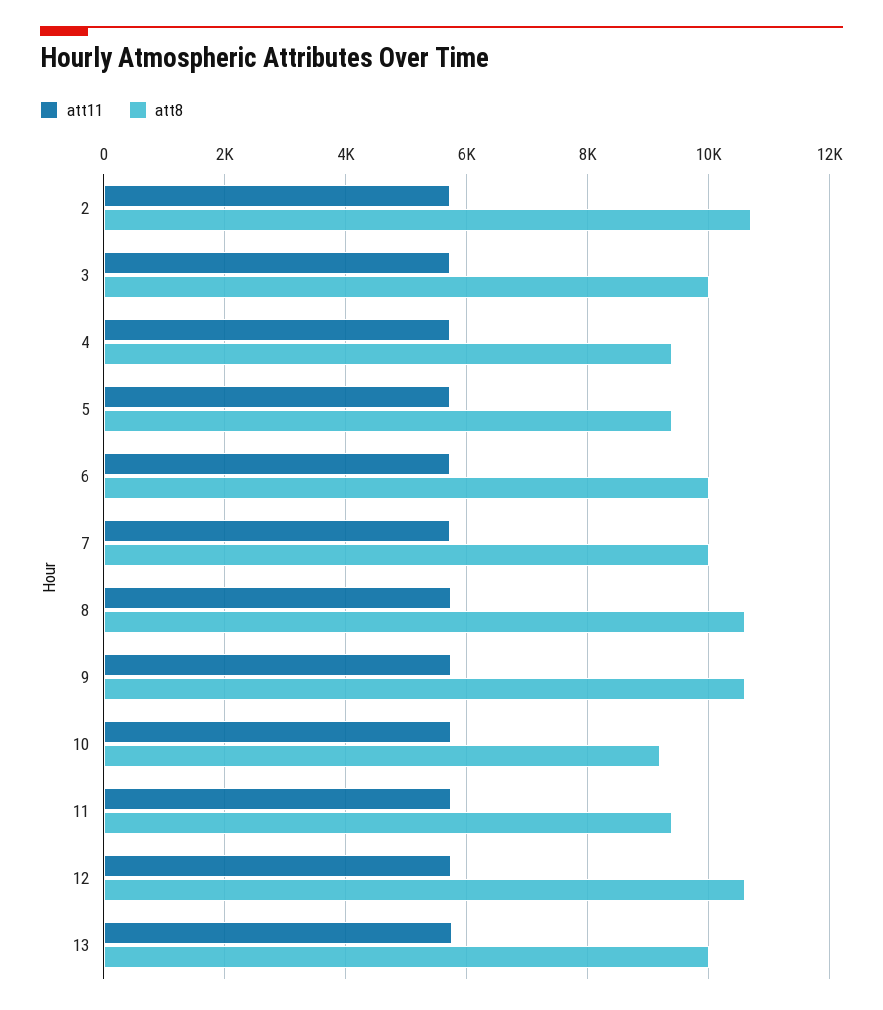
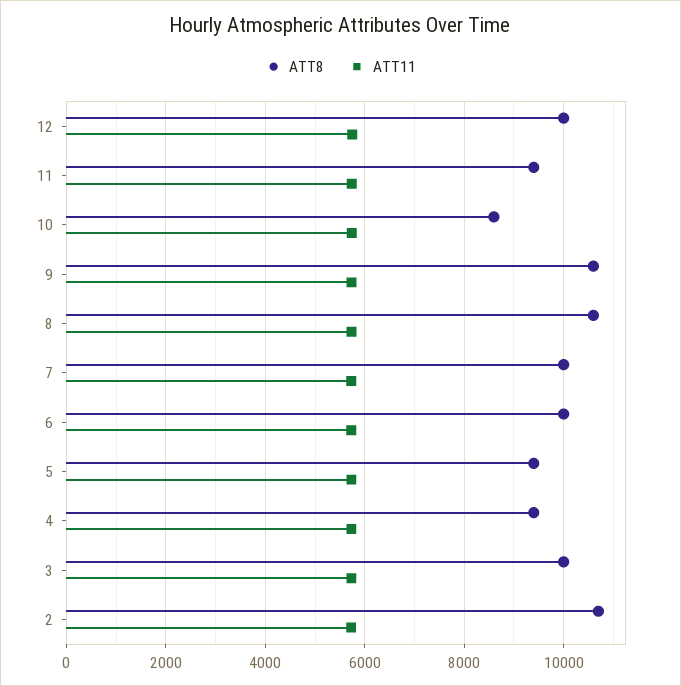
att8, 10: 9200 -> 8600
att8, 12: 10600 -> 10000
att11, 13: 5800 -> none
att8, 13: 10000 -> none

